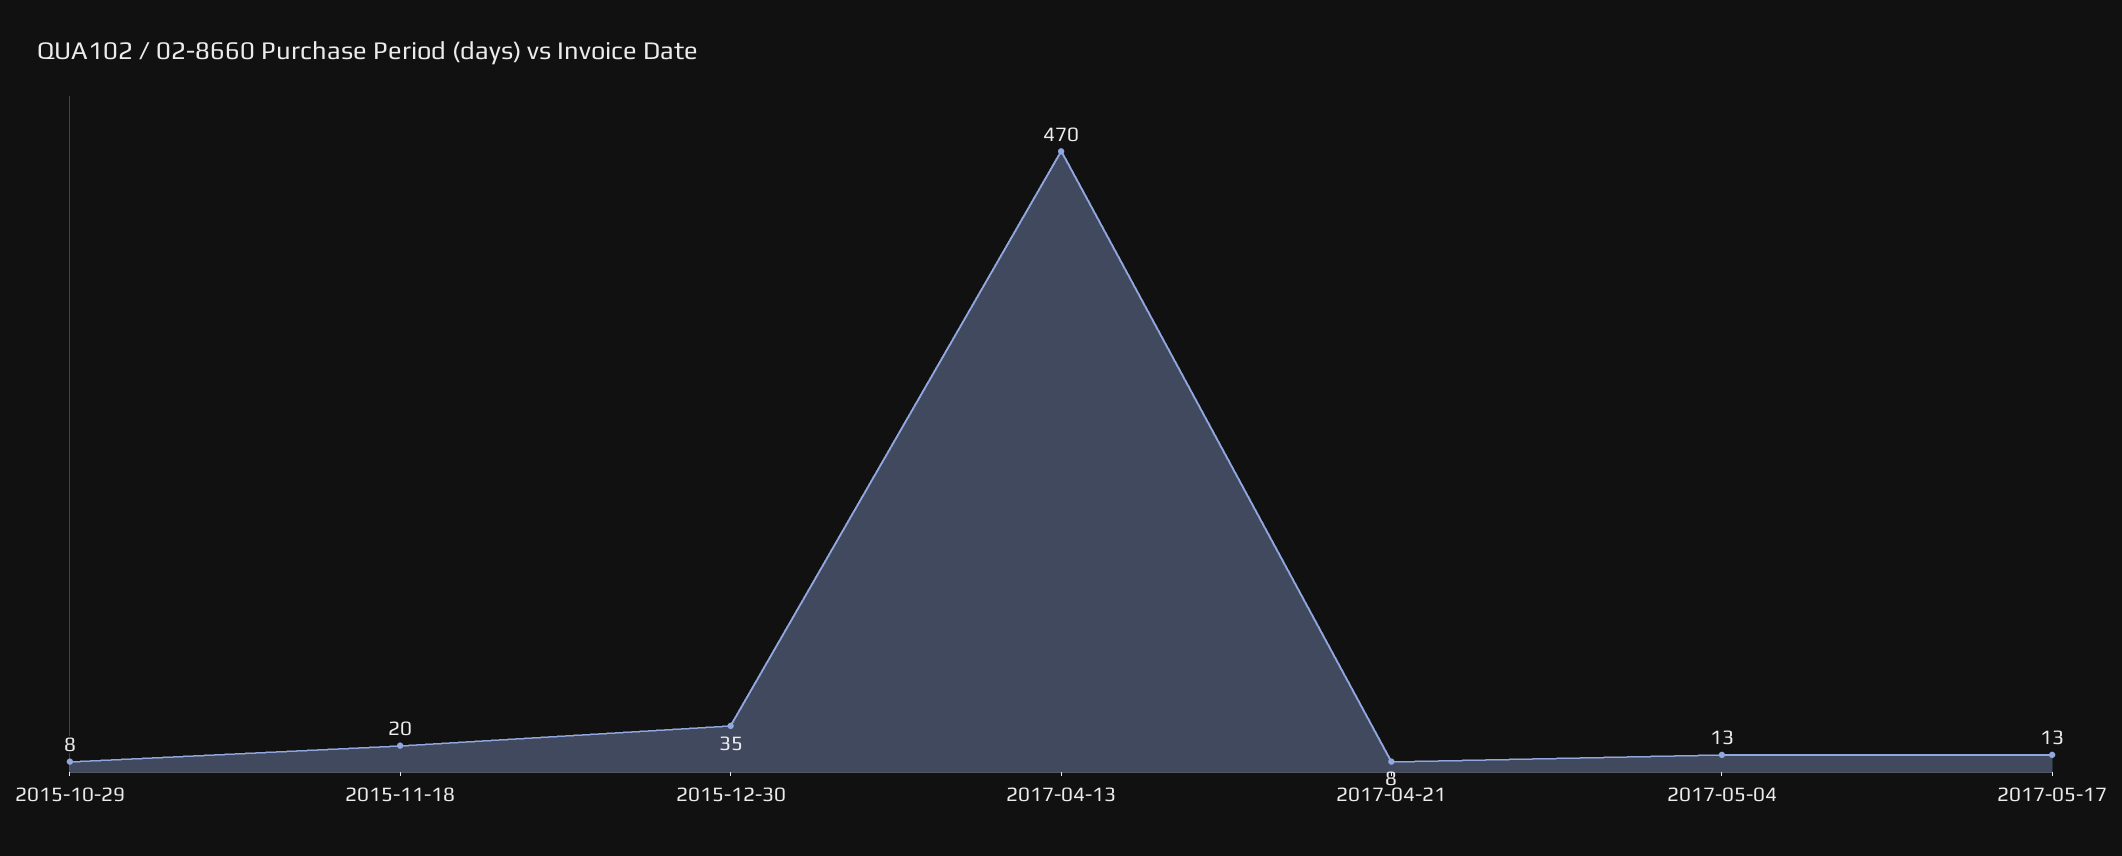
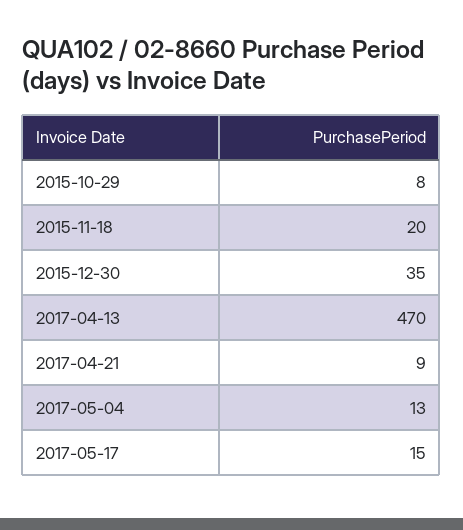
2017-04-21: 8 -> 9
2017-05-17: 13 -> 15

